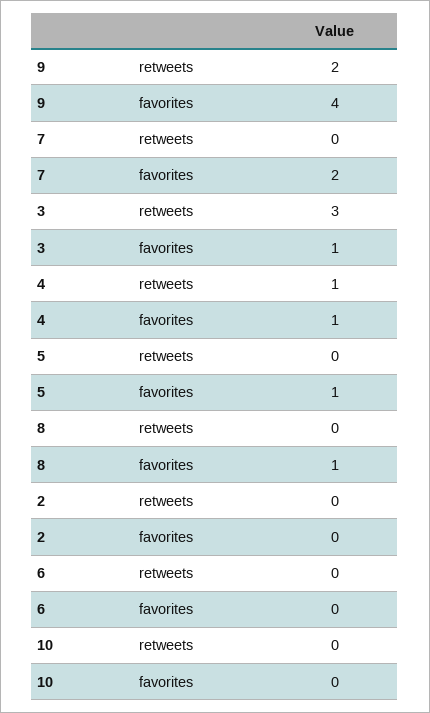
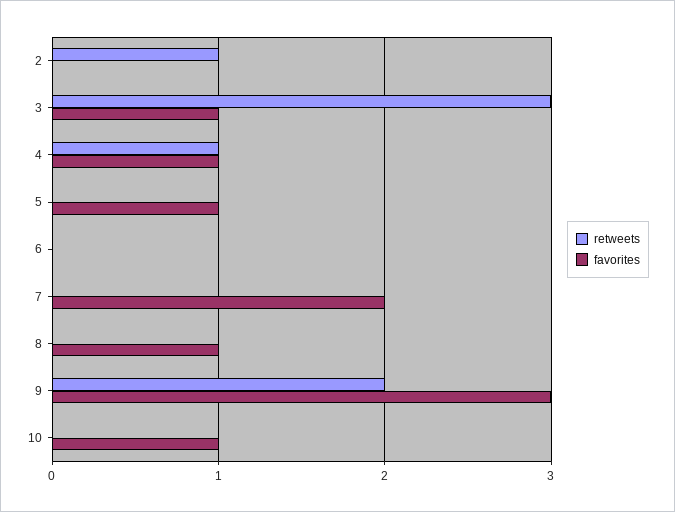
favorites, 9: 4 -> 3
retweets, 2: 0 -> 1
favorites, 10: 0 -> 1

